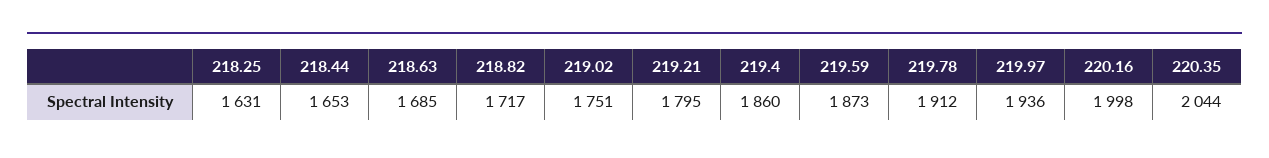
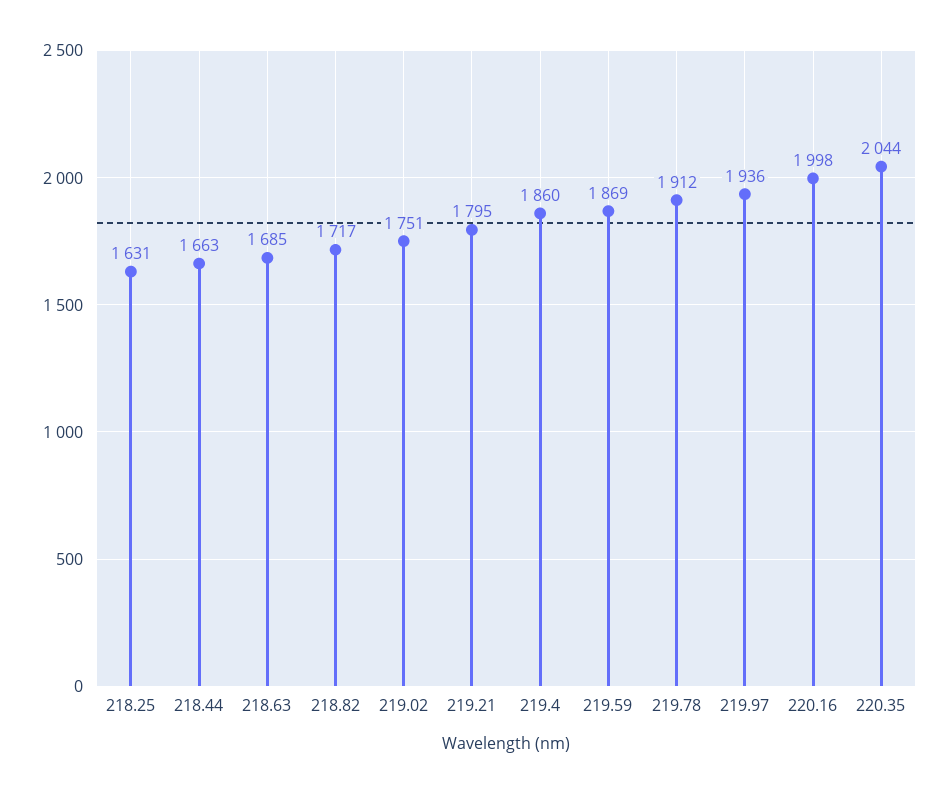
218.44: 1653 -> 1663
219.59: 1873 -> 1869

